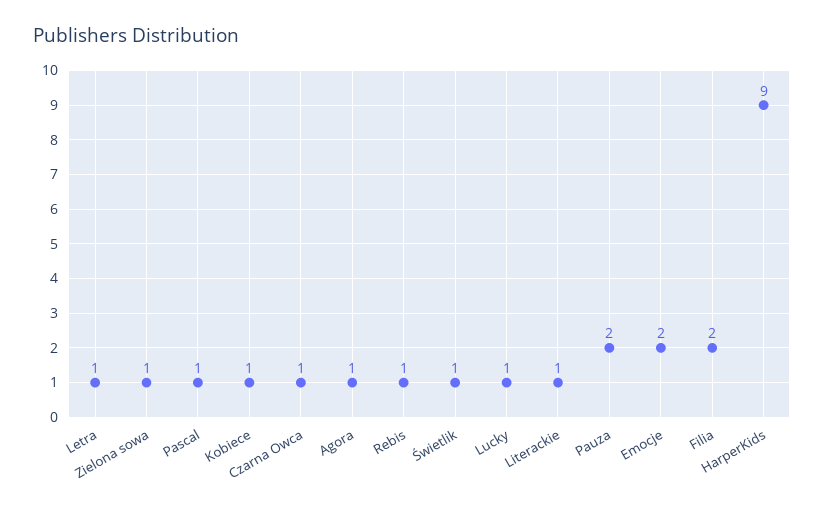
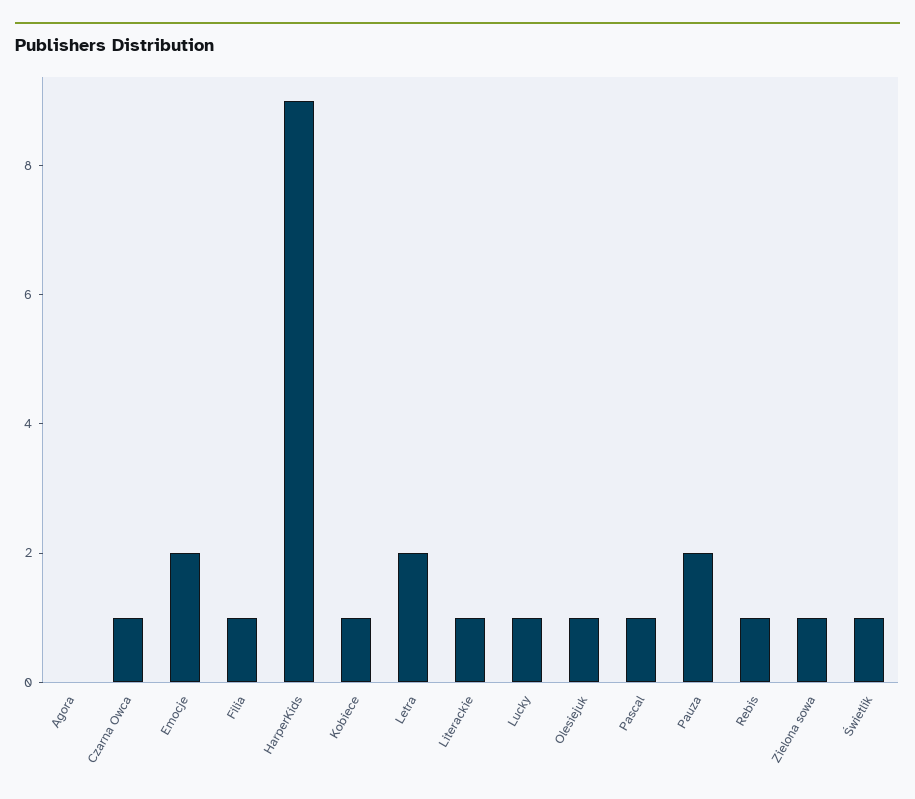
Letra: 1 -> 2
Agora: 1 -> 0
Filia: 2 -> 1
Olesiejuk: none -> 1

